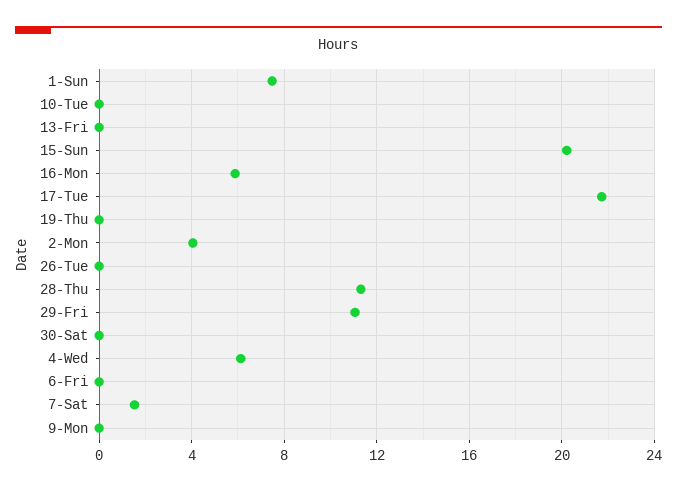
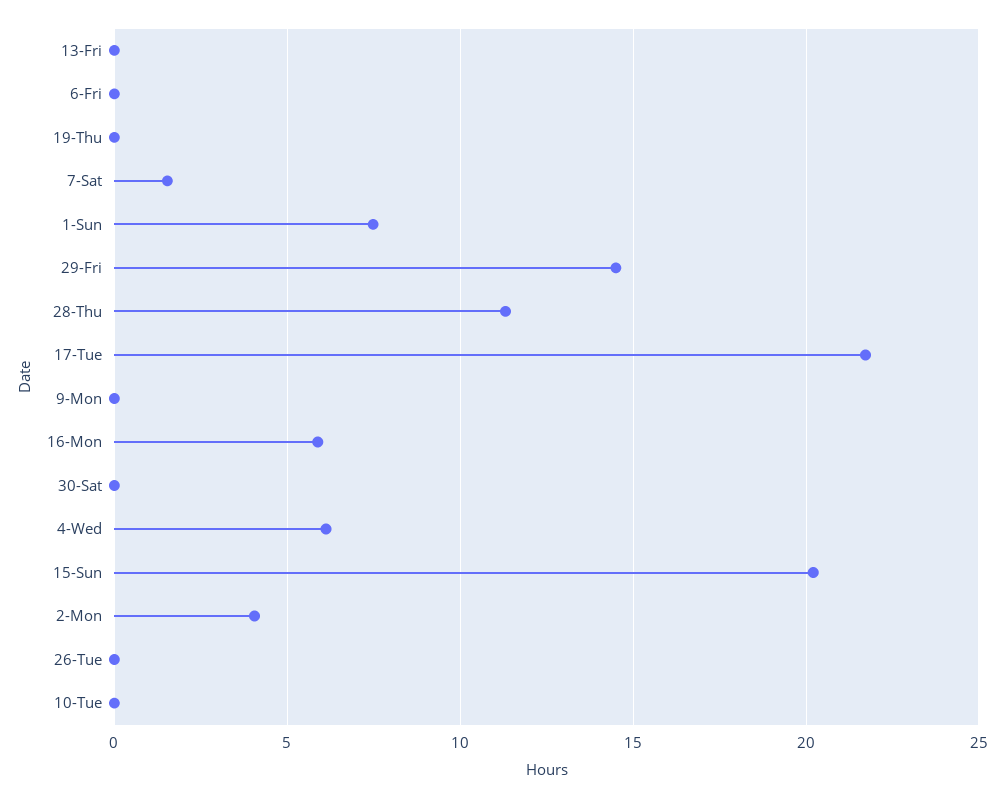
29-Fri: 11 -> 14.5

